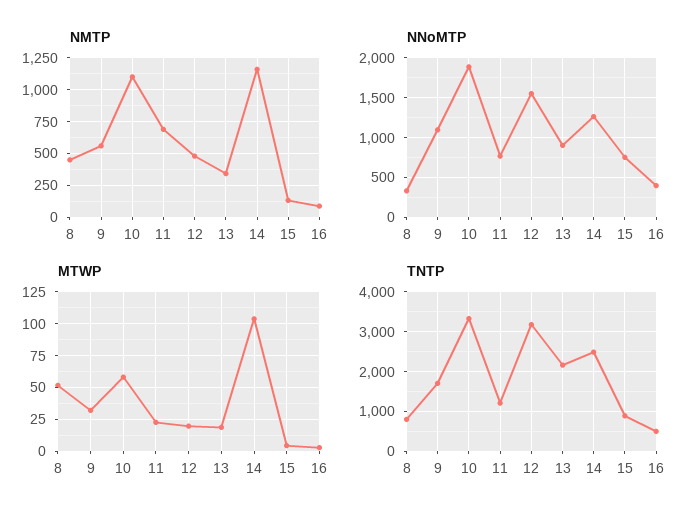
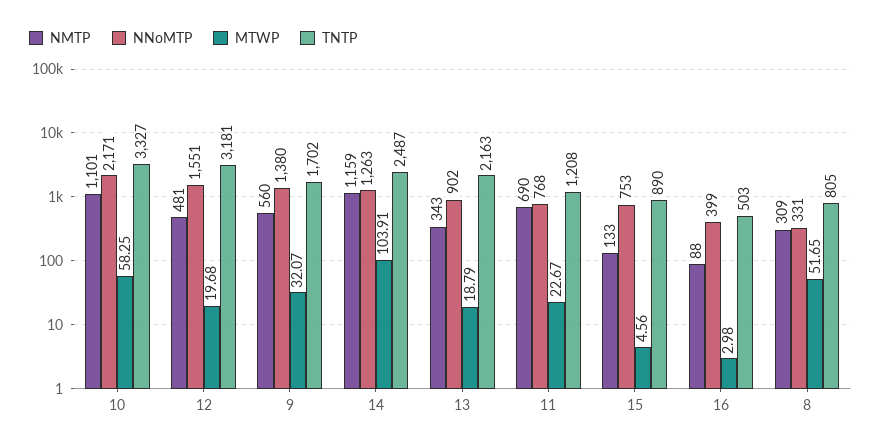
NMTP, 8: 450 -> 309
NNoMTP, 9: 1100 -> 1380
NNoMTP, 10: 1900 -> 2171

